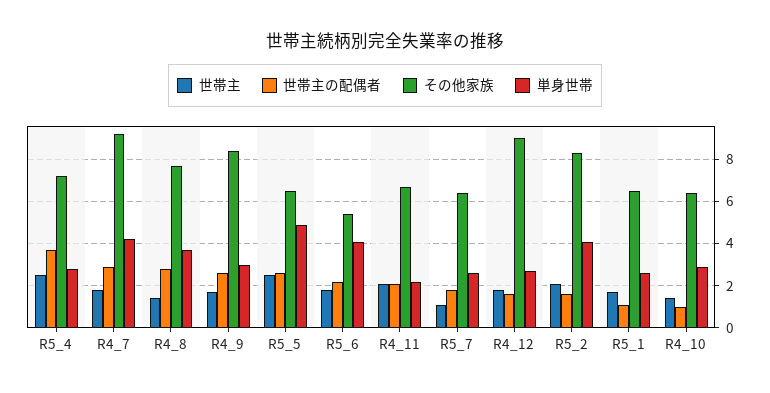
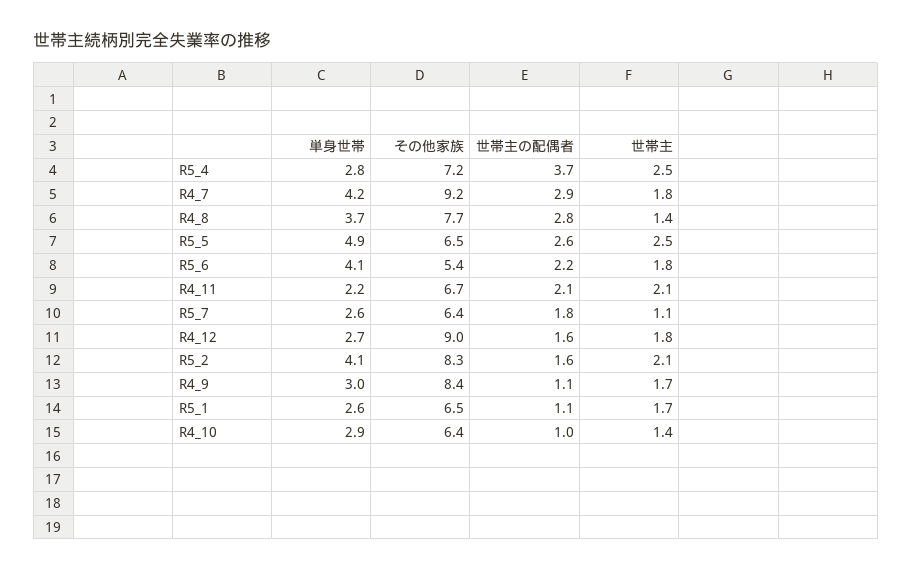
世帯主の配偶者, R4_9: 2.5 -> 1.1

